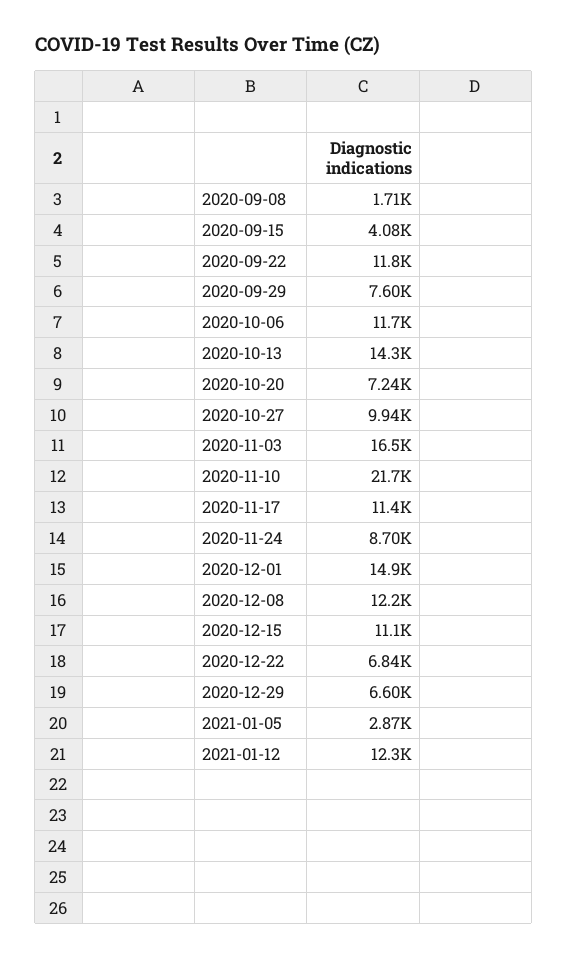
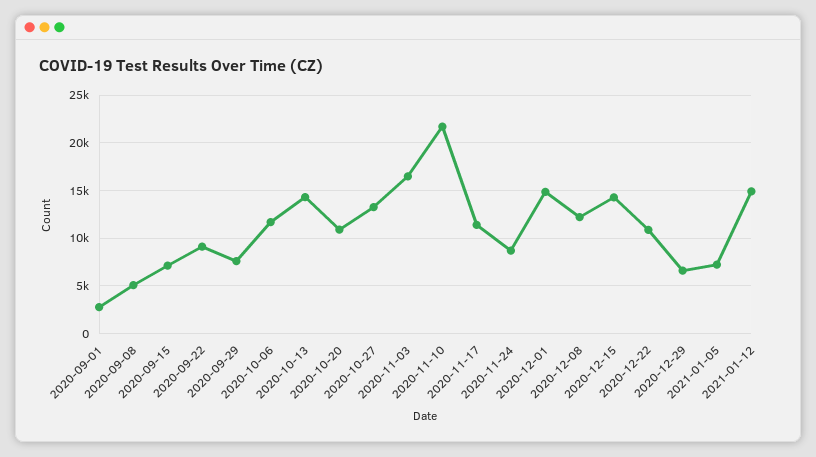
2020-09-08: 1710 -> 5000
2020-09-15: 4080 -> 7000
2020-09-22: 11800 -> 9000
2020-10-20: 7240 -> 11000
2020-10-27: 9940 -> 13000
2020-12-15: 11100 -> 14000
2020-12-22: 6840 -> 11000
2021-01-05: 2870 -> 7000
2021-01-12: 12300 -> 15000
2020-09-01: none -> 3000

